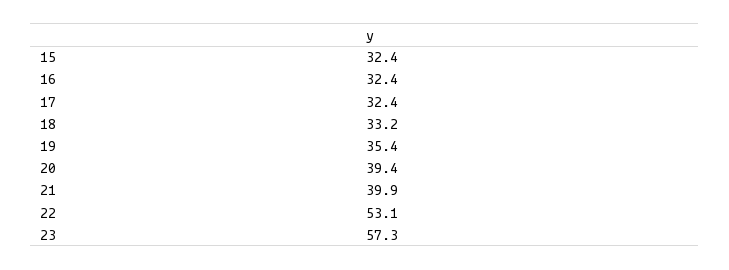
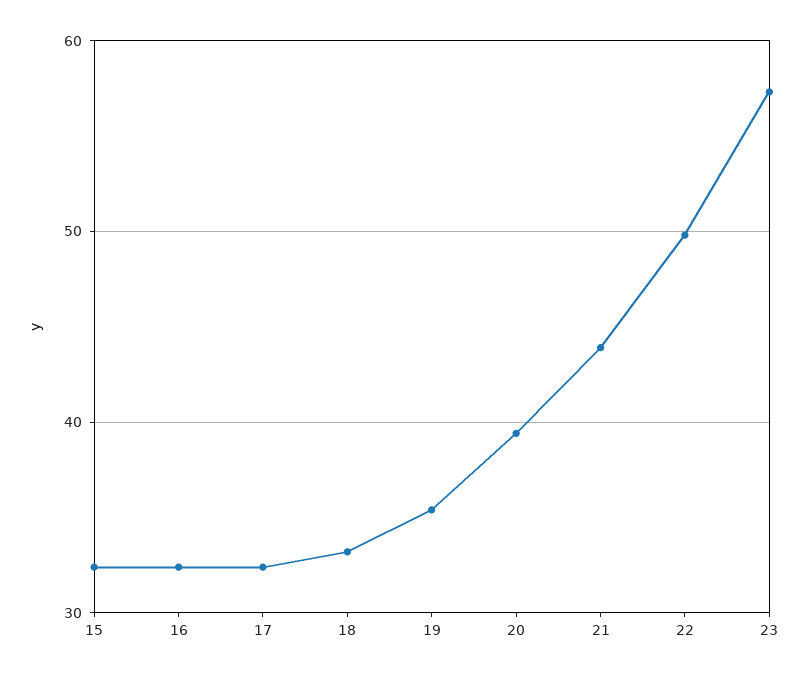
21: 39.9 -> 44
22: 53.1 -> 50

